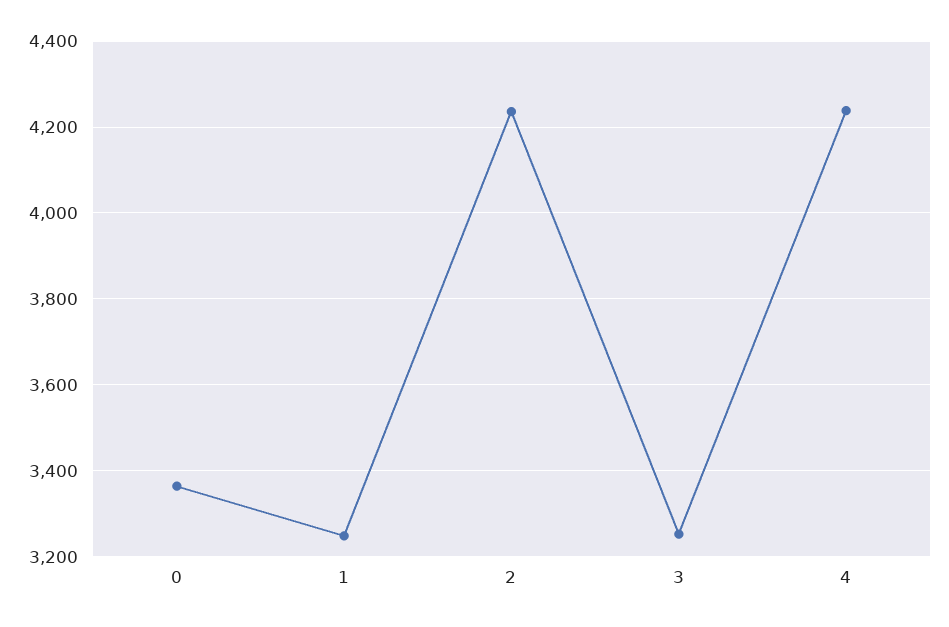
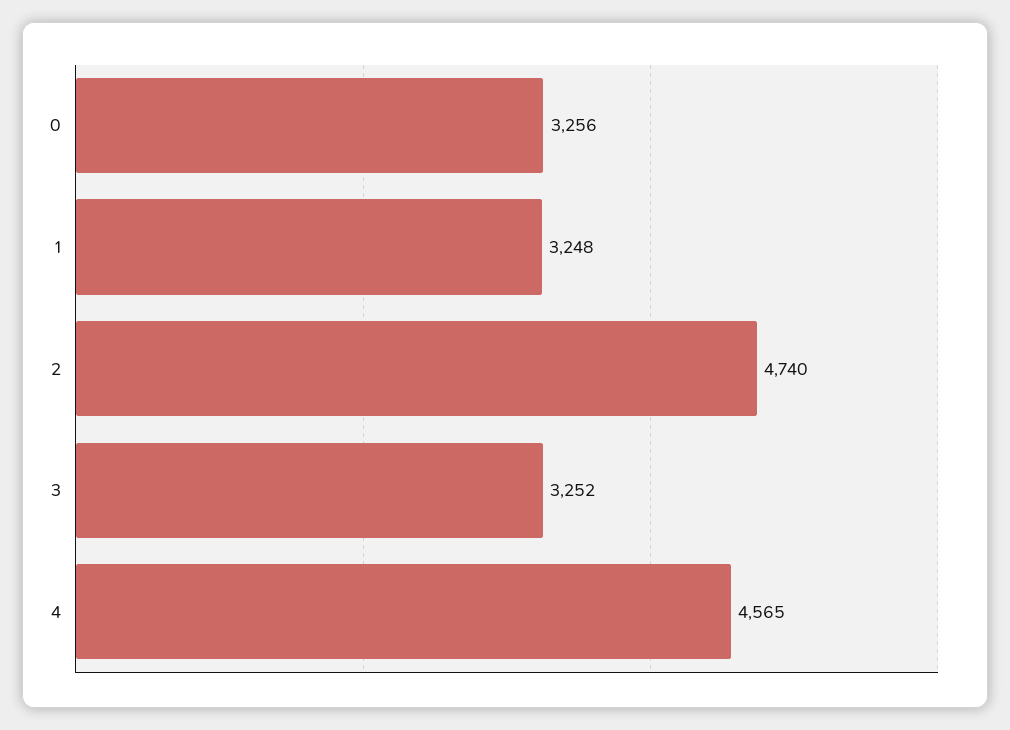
0: 3360 -> 3256
2: 4240 -> 4740
4: 4240 -> 4565

